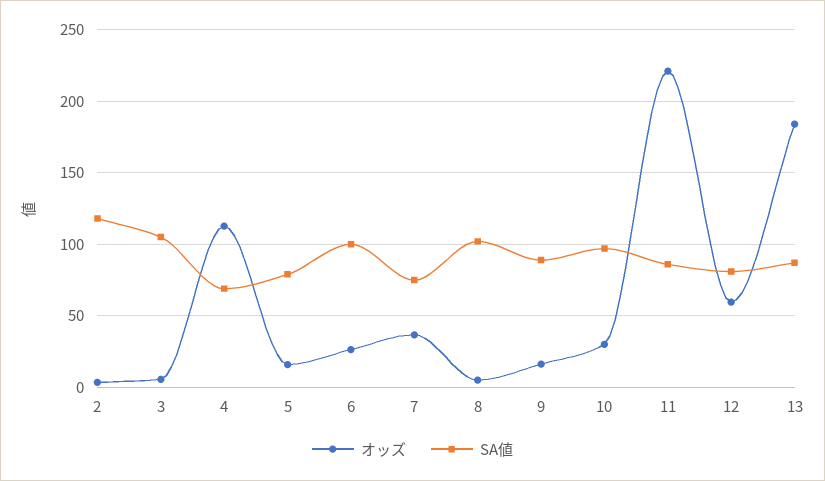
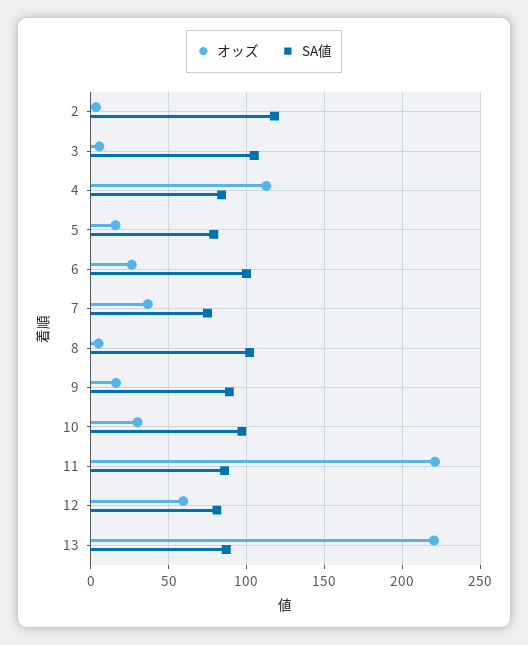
SA値, 4: 70 -> 85
オッズ, 13: 185 -> 220

